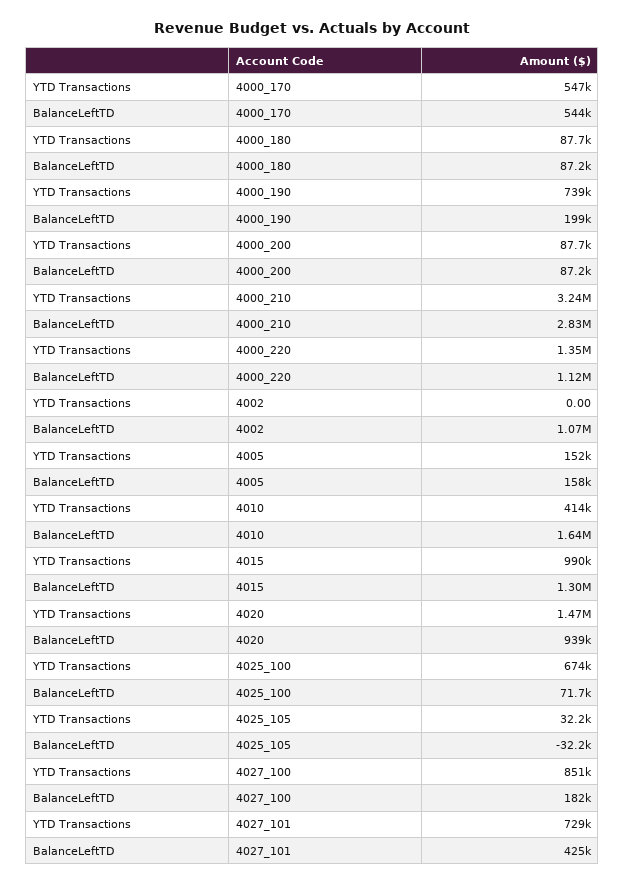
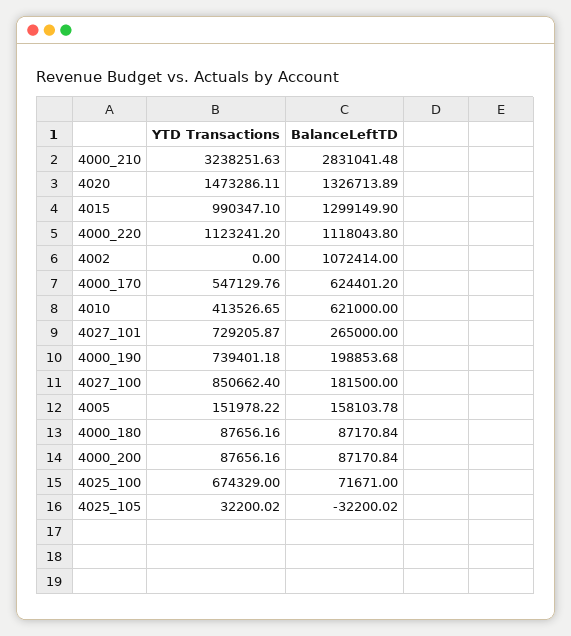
BalanceLeftTD, 4000_170: 544000 -> 624401.2
YTD Transactions, 4000_220: 1350000 -> 1123241.2
BalanceLeftTD, 4010: 1640000 -> 621000
BalanceLeftTD, 4020: 939000 -> 1326713.89
BalanceLeftTD, 4027_101: 425000 -> 265000

